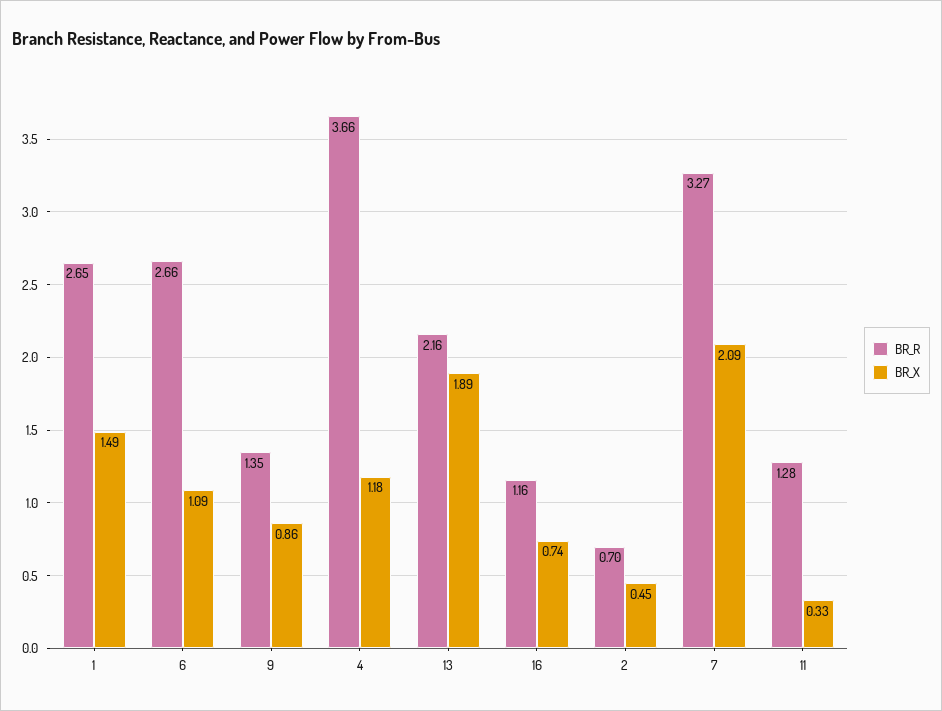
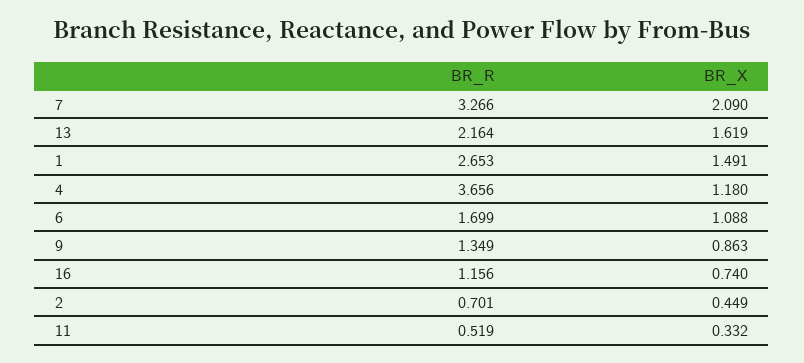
BR_R, 6: 2.66 -> 1.699
BR_X, 13: 1.89 -> 1.619
BR_R, 11: 1.28 -> 0.519

